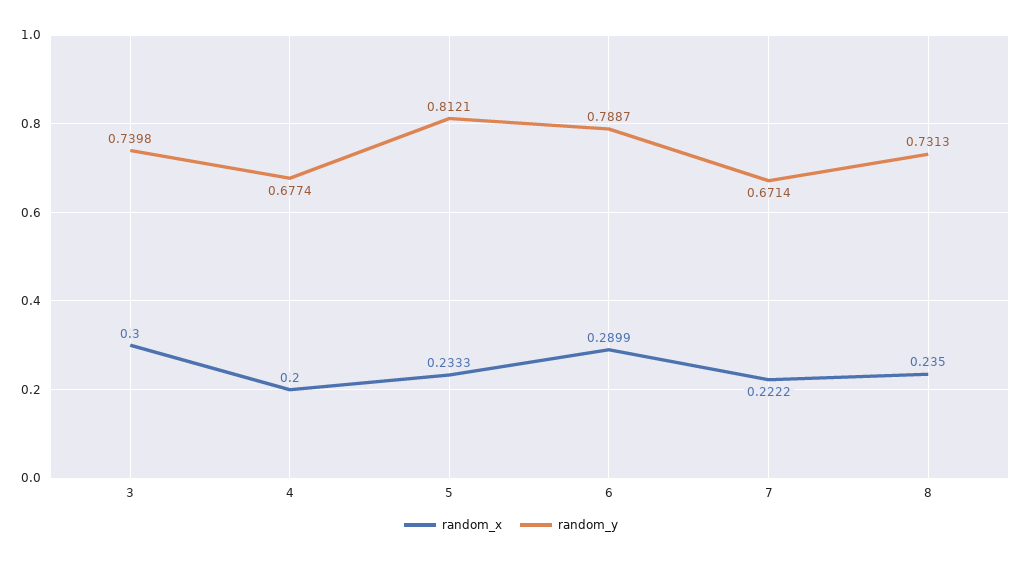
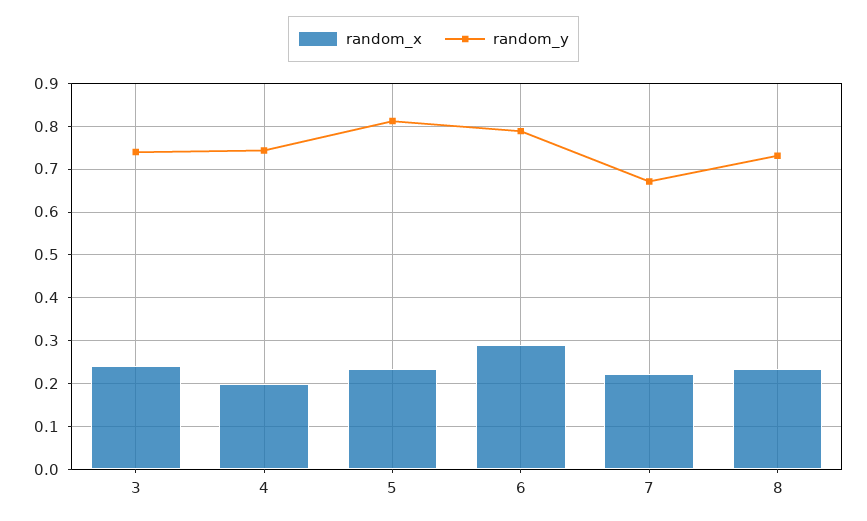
random_x, 3: 0.3 -> 0.24
random_y, 4: 0.6774 -> 0.74

